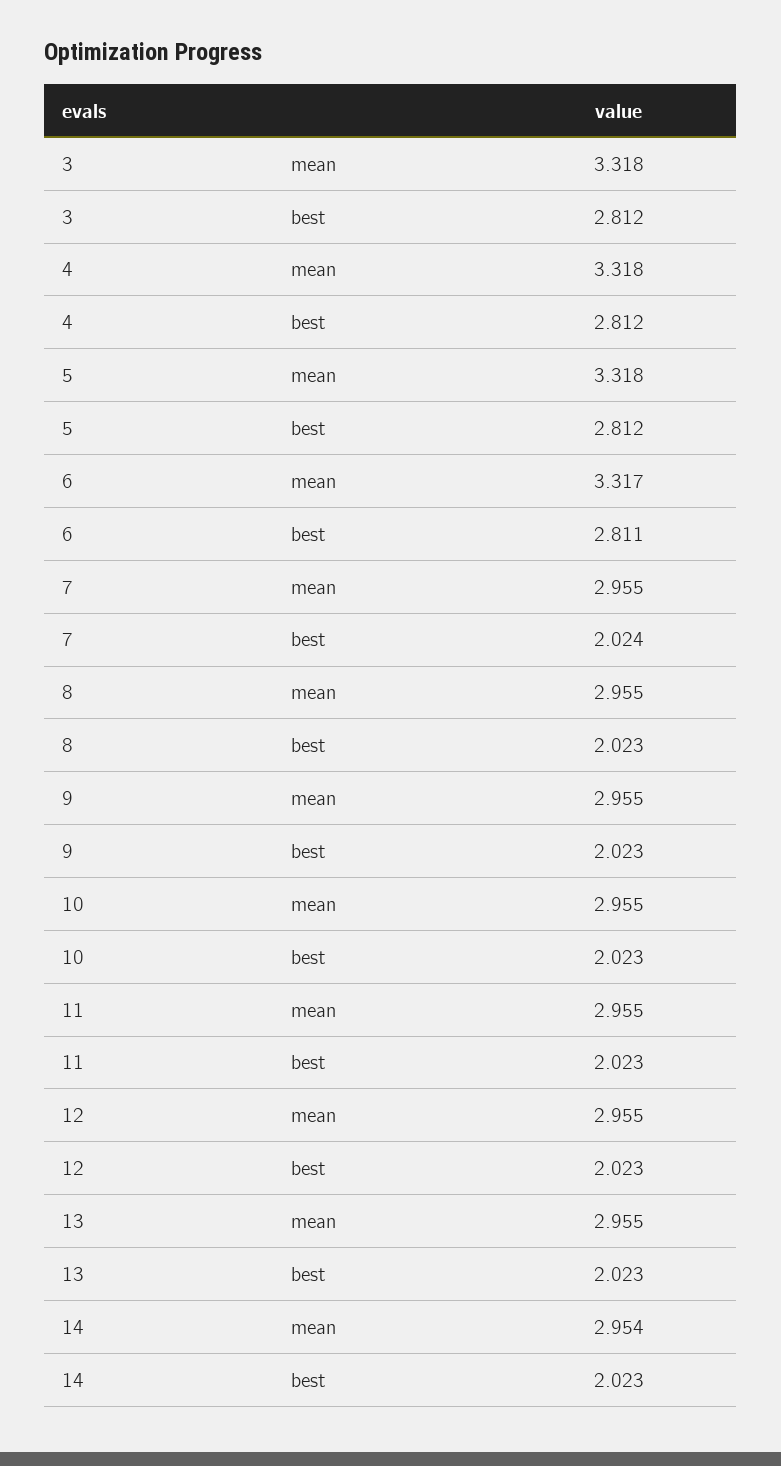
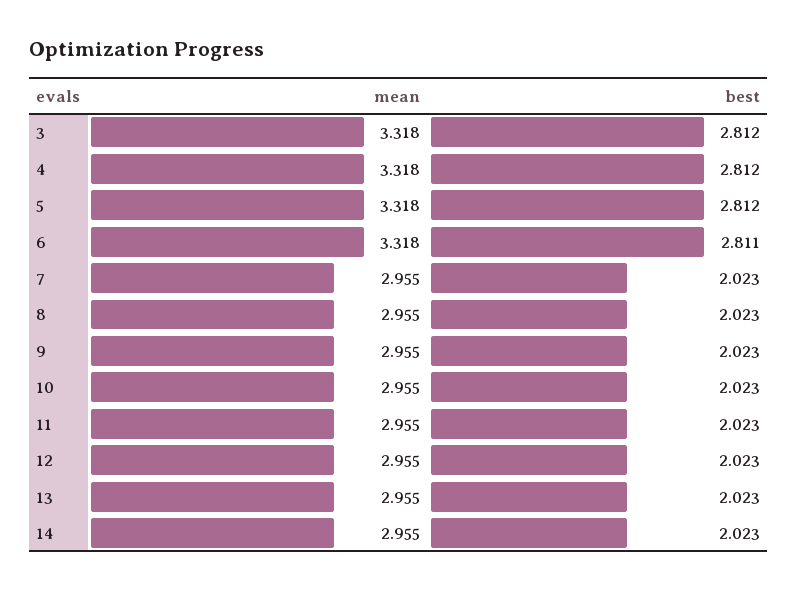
6, mean: 3.317 -> 3.318
7, best: 2.024 -> 2.023
14, mean: 2.954 -> 2.955

